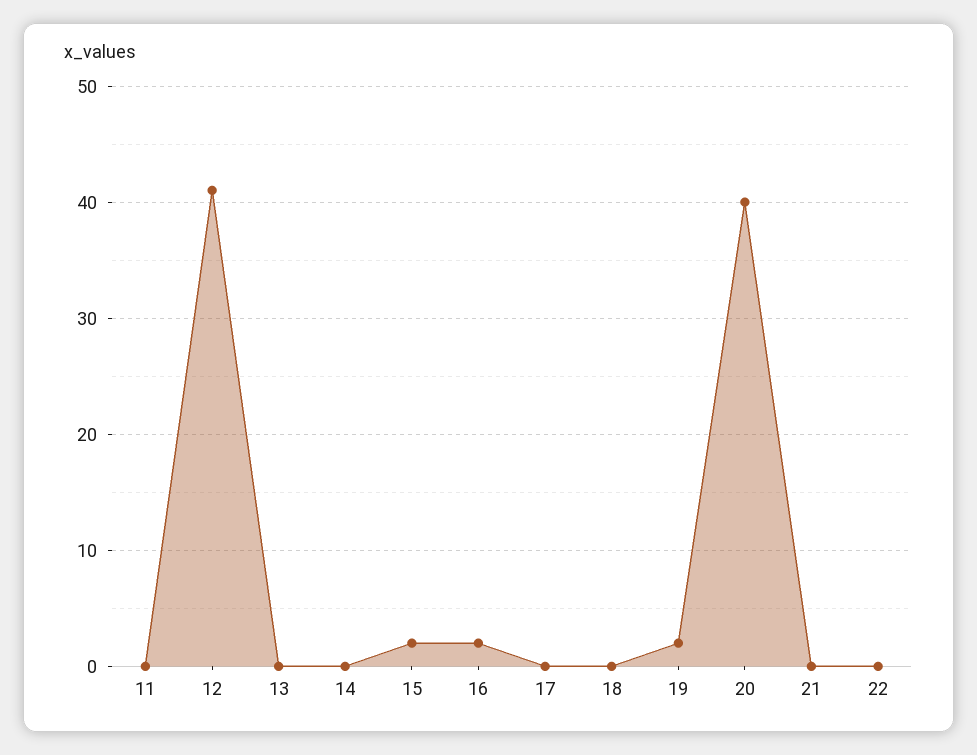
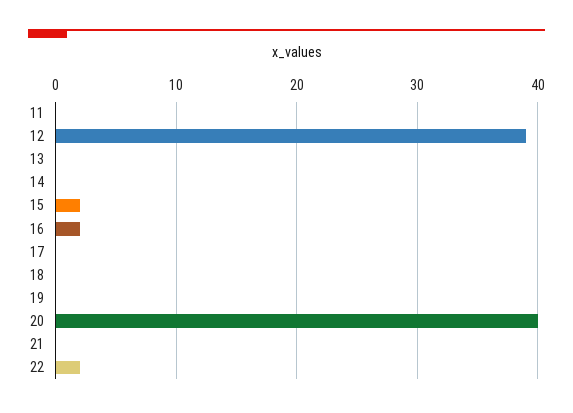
12: 41 -> 39
19: 2 -> 0
22: 0 -> 2

